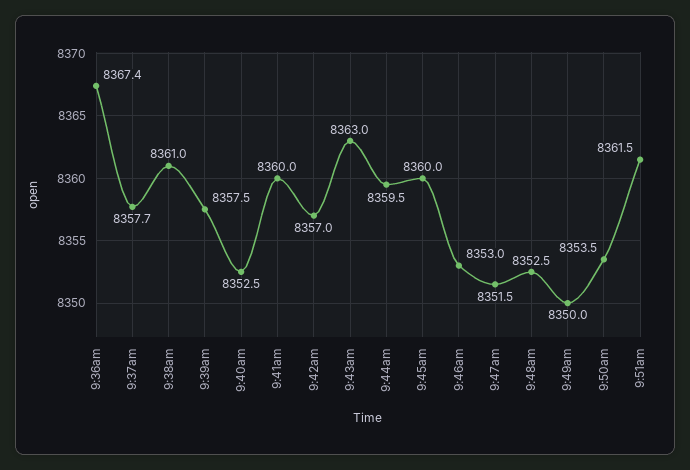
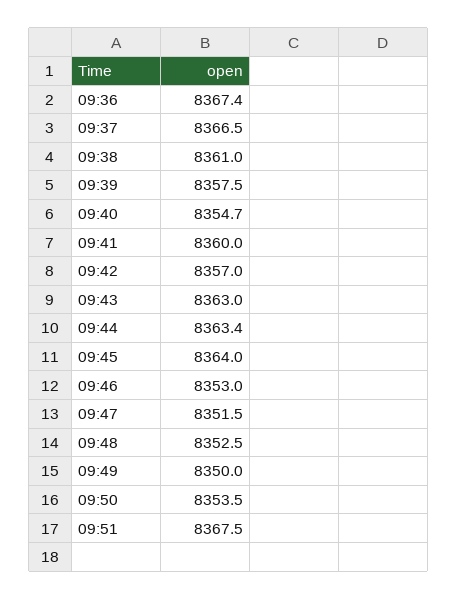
9:37am: 8357.7 -> 8366.5
9:40am: 8352.5 -> 8354.7
9:44am: 8359.5 -> 8363.4
9:45am: 8360 -> 8364
9:51am: 8361.5 -> 8367.5

